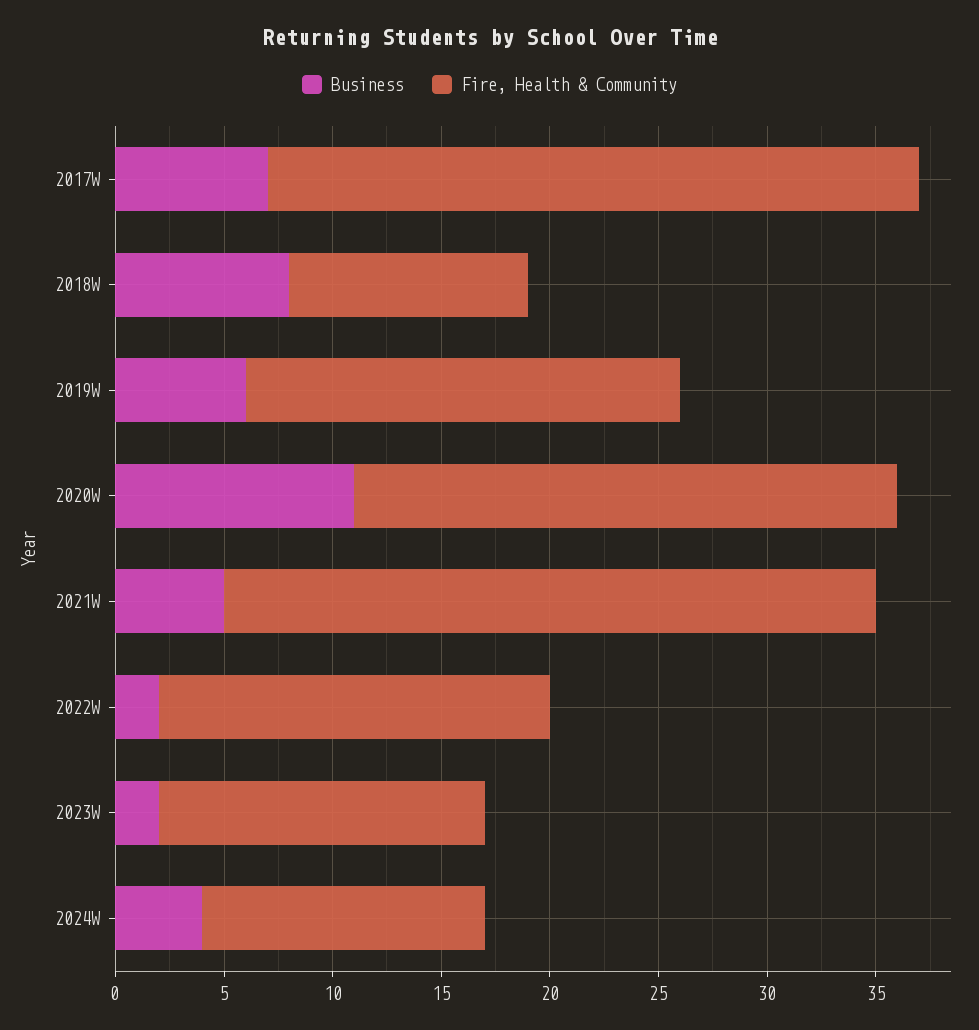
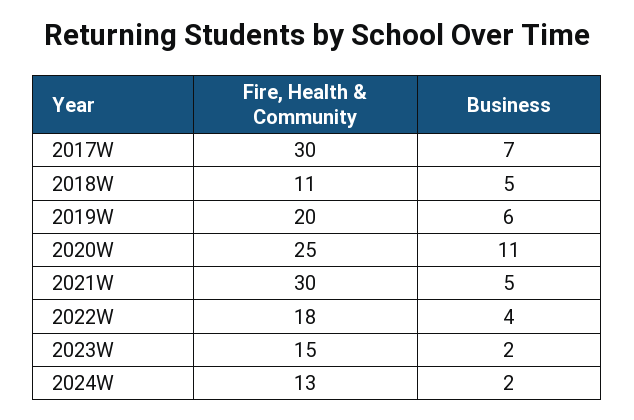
Business, 2018W: 8 -> 5
Business, 2022W: 2 -> 4
Business, 2024W: 4 -> 2

